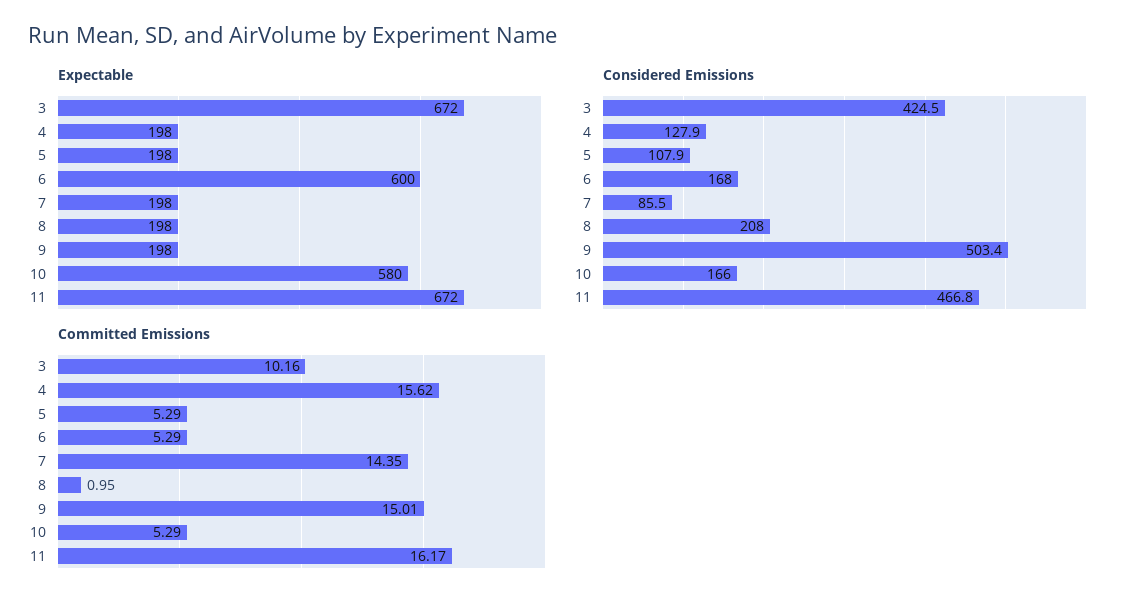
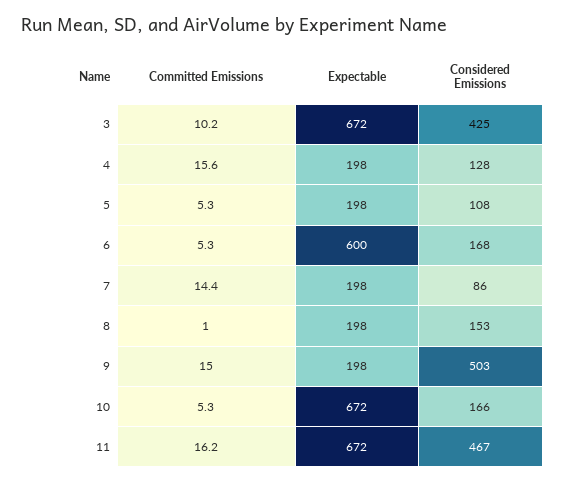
Expectable, 10: 580 -> 672
Considered Emissions, 8: 208 -> 153

